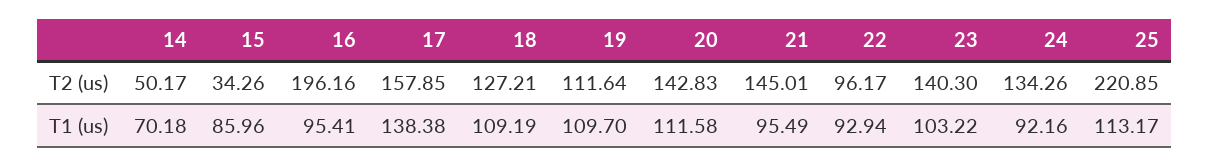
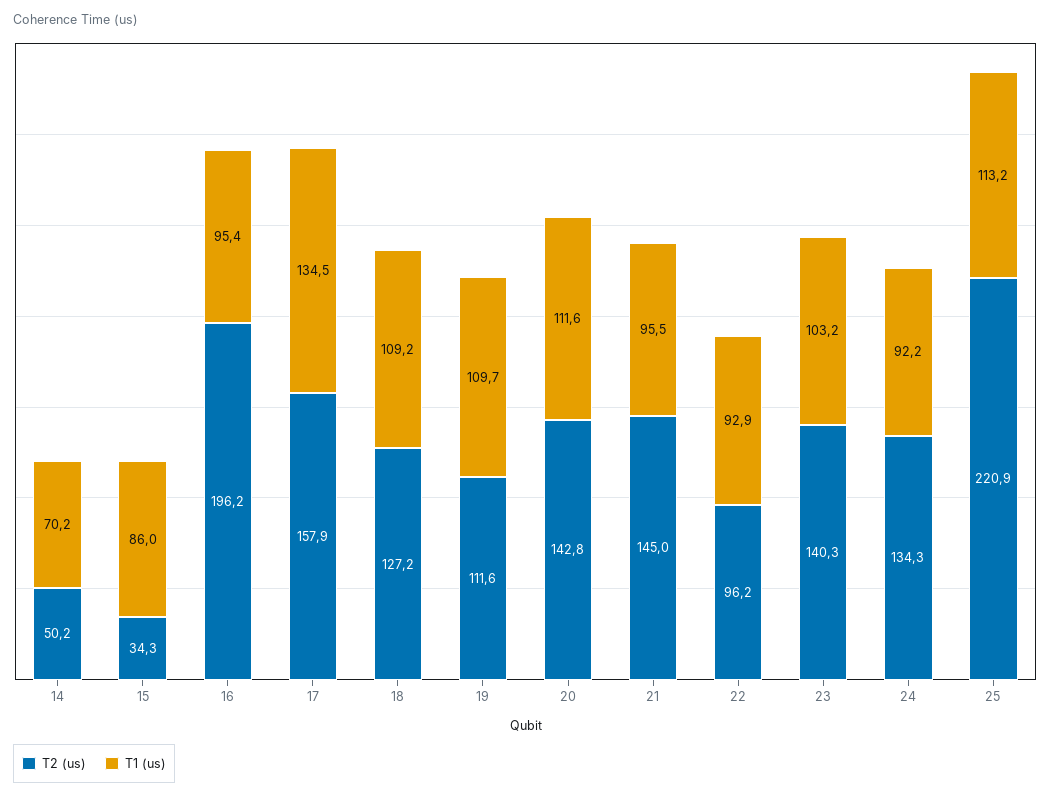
T1 (us), 17: 138.38 -> 134.5

